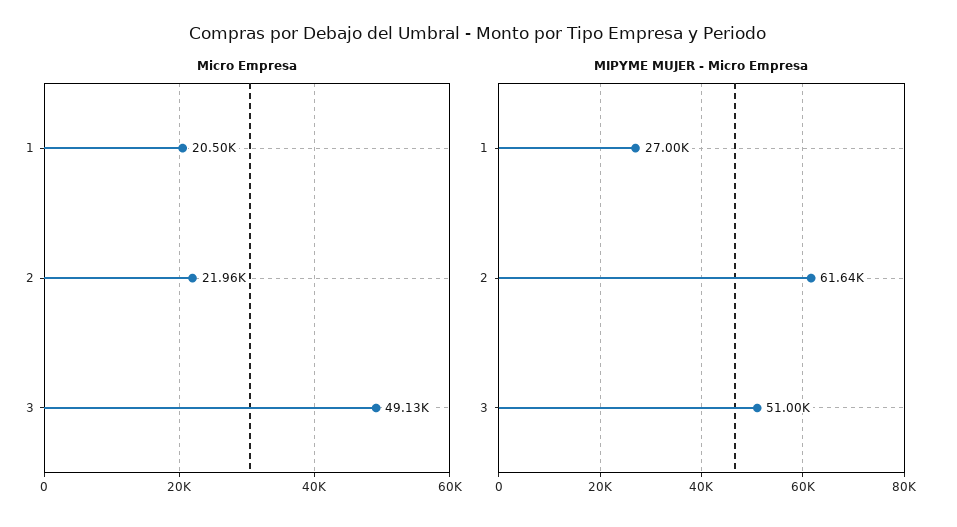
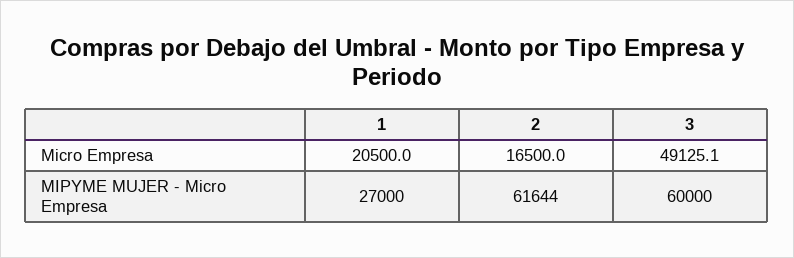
Micro Empresa, 2: 21960 -> 16500
MIPYME MUJER - Micro Empresa, 3: 51000 -> 60000

